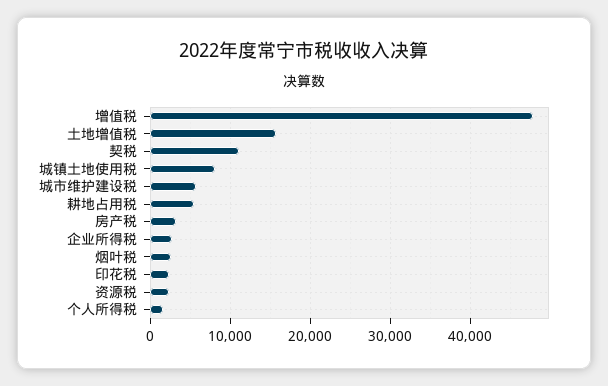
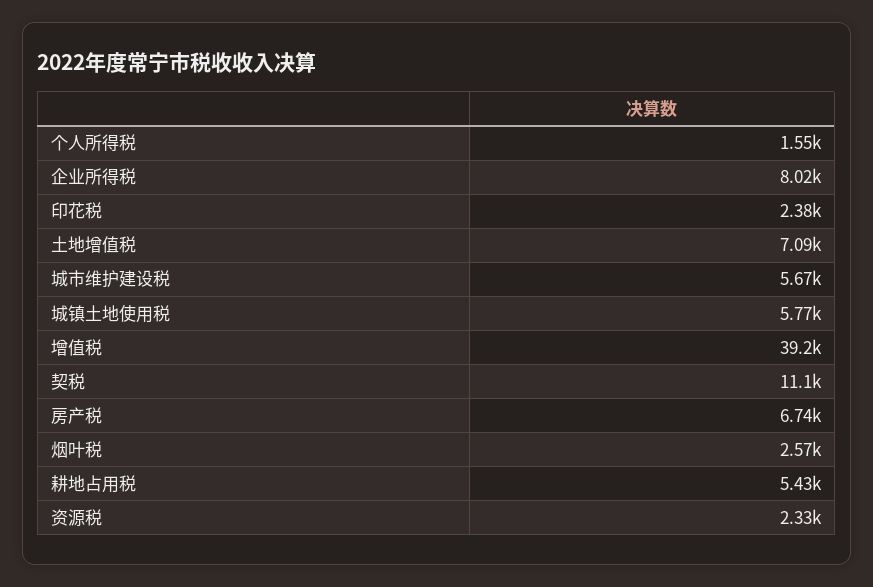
增值税: 48000 -> 39200
土地增值税: 16000 -> 7090
城镇土地使用税: 8000 -> 5770
房产税: 3000 -> 6740
企业所得税: 3000 -> 8020

